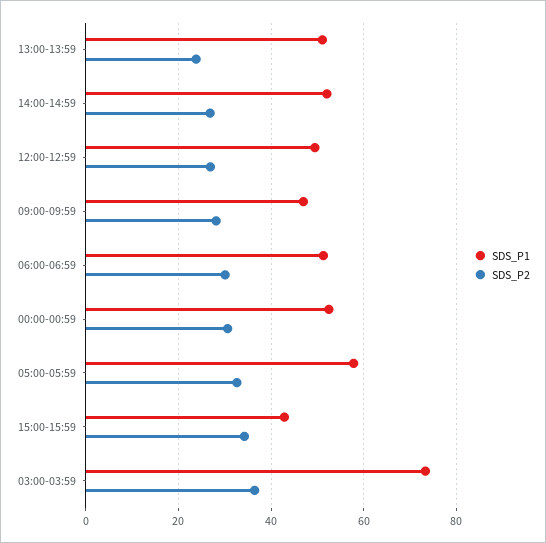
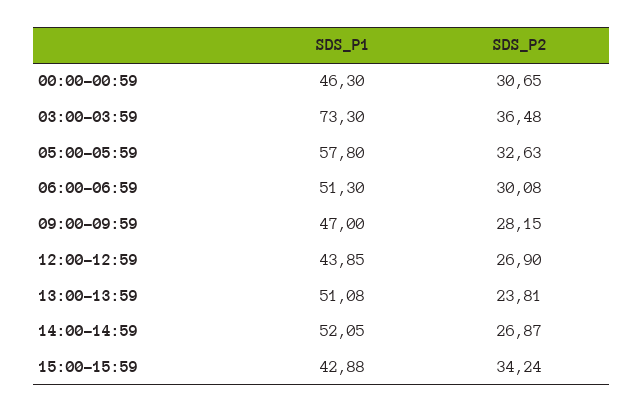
SDS_P1, 12:00-12:59: 50 -> 43.85
SDS_P1, 00:00-00:59: 52 -> 46.3

